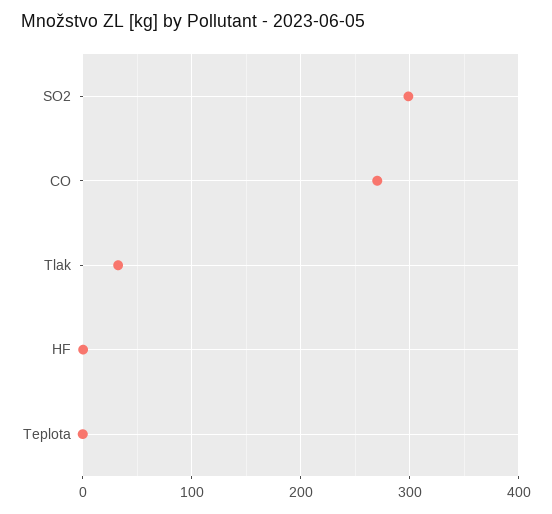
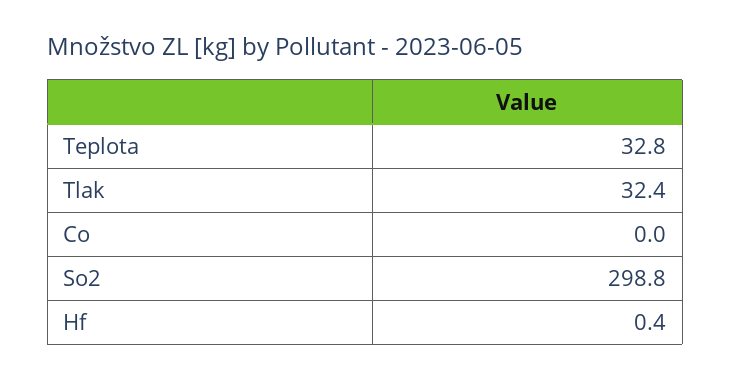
CO: 270 -> 0
Teplota: 0 -> 32.8

